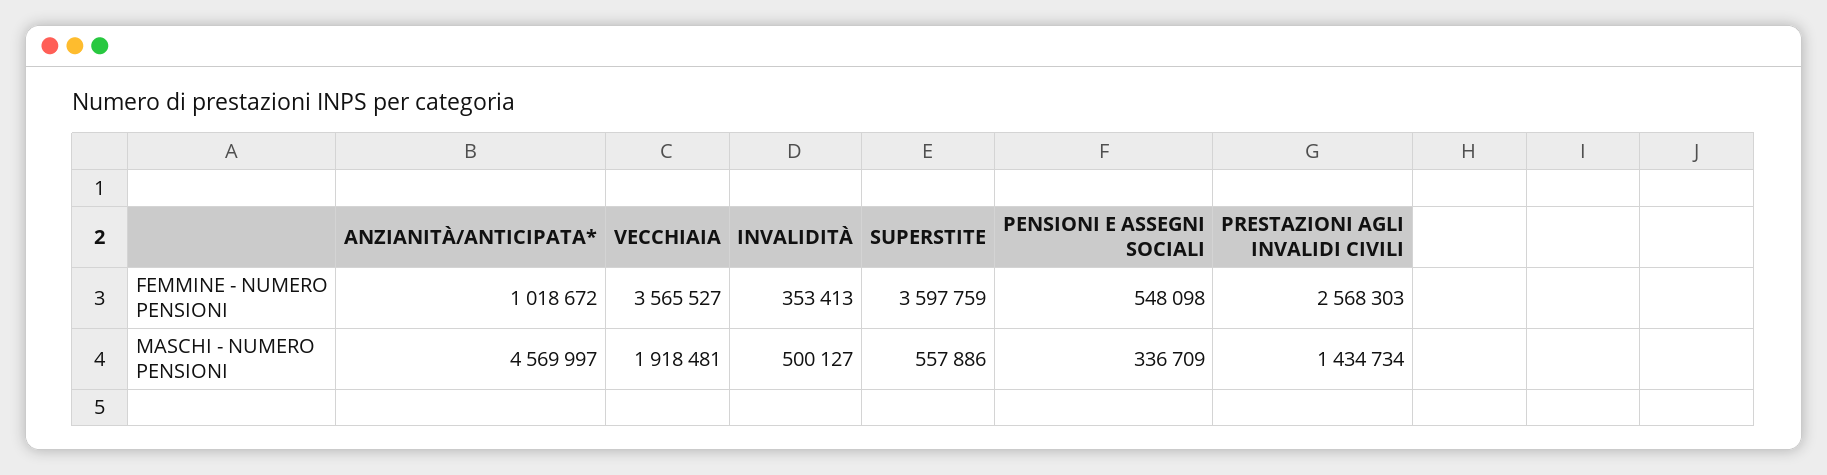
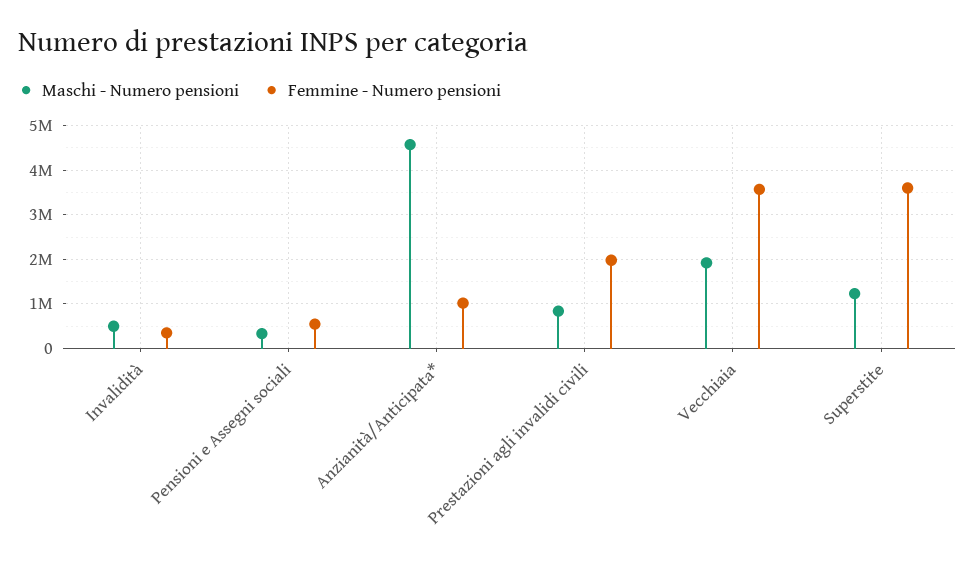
FEMMINE - NUMERO PENSIONI, PRESTAZIONI AGLI INVALIDI CIVILI: 2568303 -> 2000000
MASCHI - NUMERO PENSIONI, SUPERSTITE: 557886 -> 1200000
MASCHI - NUMERO PENSIONI, PRESTAZIONI AGLI INVALIDI CIVILI: 1434734 -> 800000

